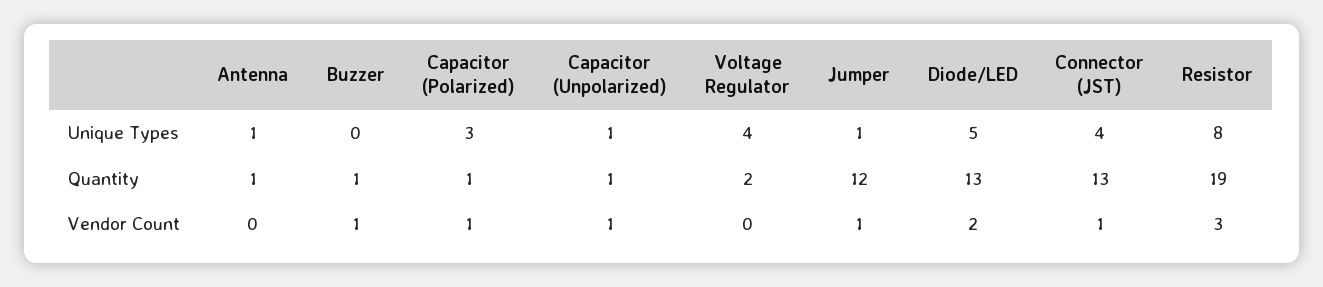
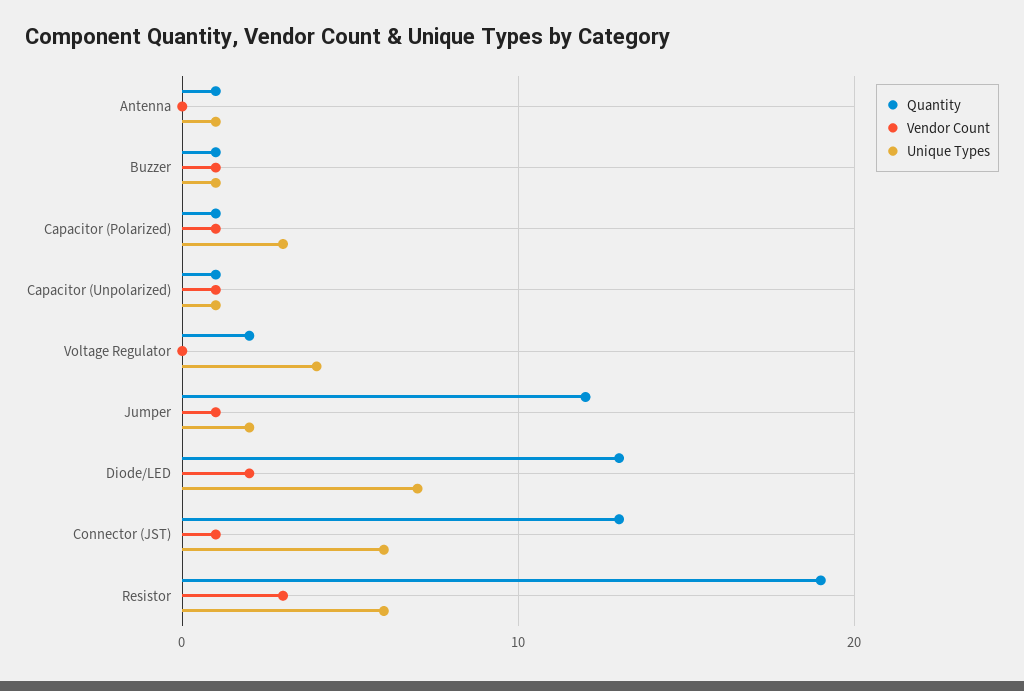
Unique Types, Buzzer: 0 -> 1
Unique Types, Jumper: 1 -> 2
Unique Types, Diode/LED: 5 -> 7
Unique Types, Connector (JST): 4 -> 6
Unique Types, Resistor: 8 -> 6

